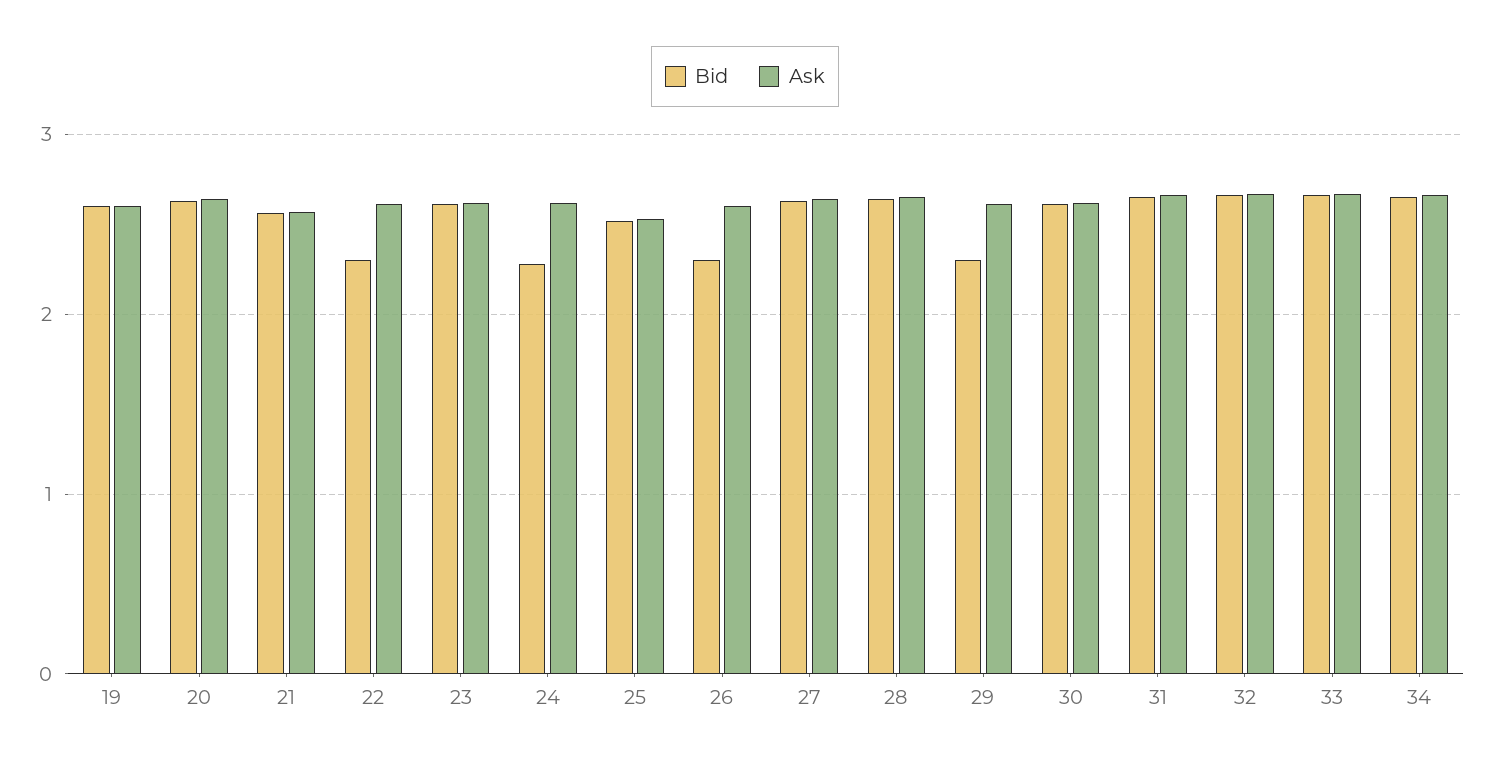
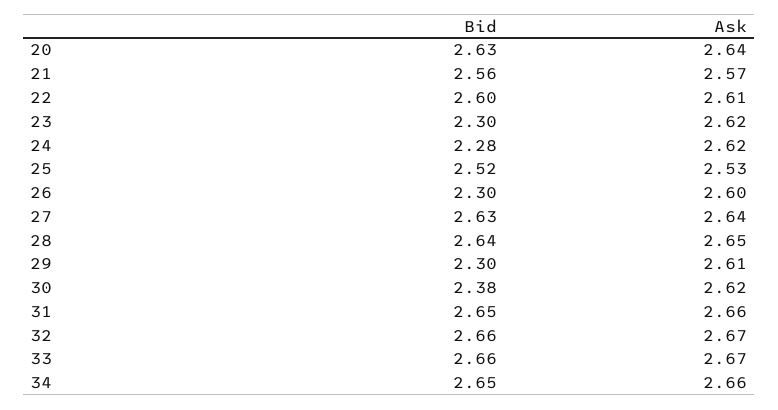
Bid, 19: 2.6 -> none
Ask, 19: 2.6 -> none
Bid, 22: 2.3 -> 2.6
Bid, 23: 2.6 -> 2.3
Bid, 30: 2.6 -> 2.38

